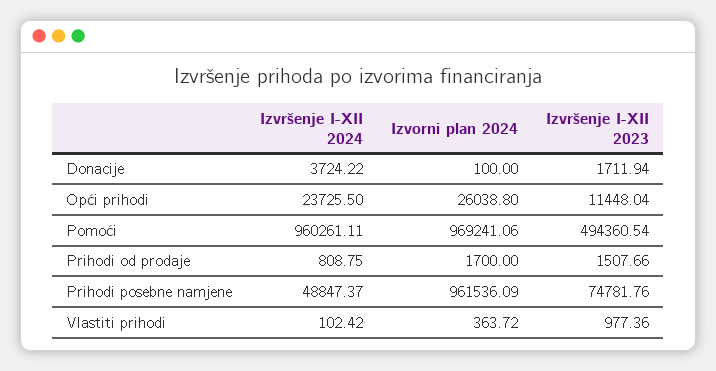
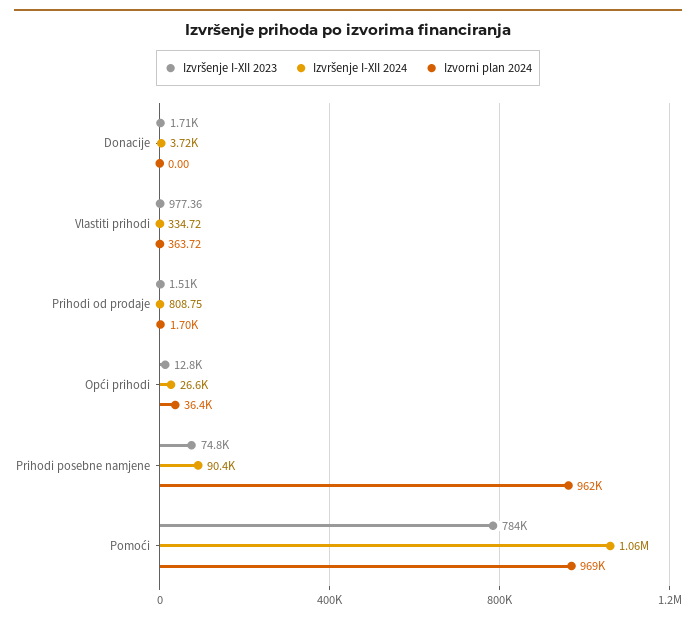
Izvorni plan 2024, Donacije: 100 -> 0
Izvršenje I-XII 2024, Opći prihodi: 23725.5 -> 26600
Izvorni plan 2024, Opći prihodi: 26038.8 -> 36400
Izvršenje I-XII 2023, Opći prihodi: 11448.04 -> 12800
Izvršenje I-XII 2024, Pomoći: 960261.11 -> 1060000
Izvršenje I-XII 2023, Pomoći: 494360.54 -> 784000
Izvršenje I-XII 2024, Prihodi posebne namjene: 48847.37 -> 90400
Izvršenje I-XII 2024, Vlastiti prihodi: 102.42 -> 334.72

